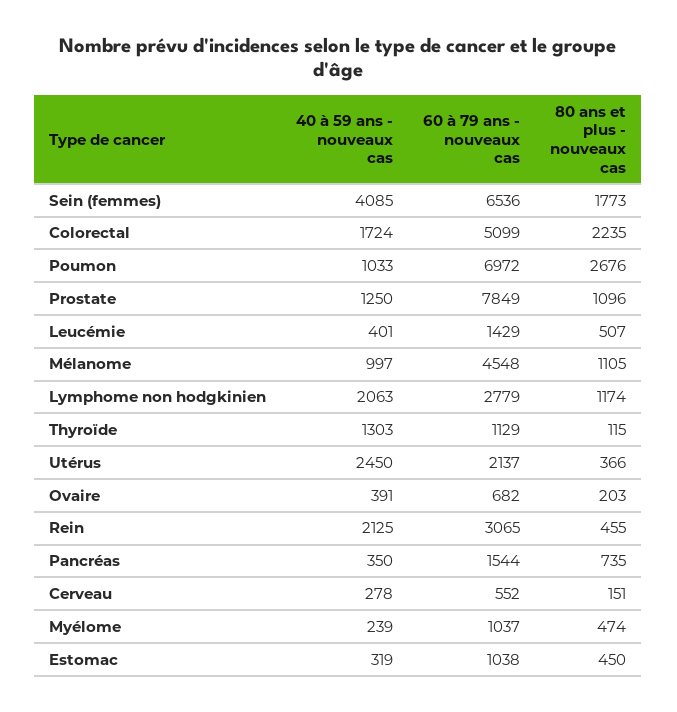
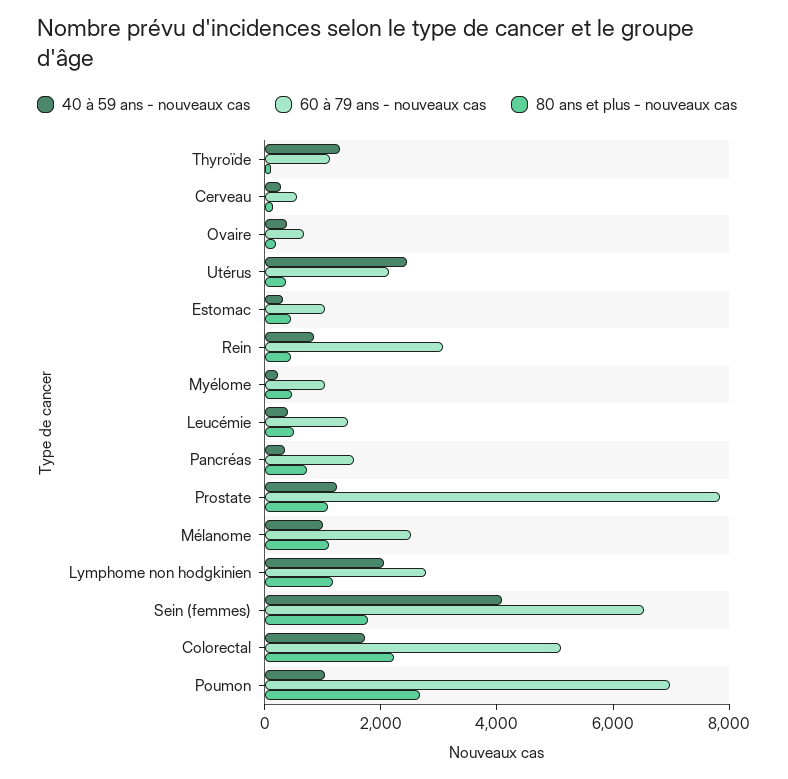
60 à 79 ans - nouveaux cas, Mélanome: 4548 -> 2500
40 à 59 ans - nouveaux cas, Rein: 2125 -> 1000

